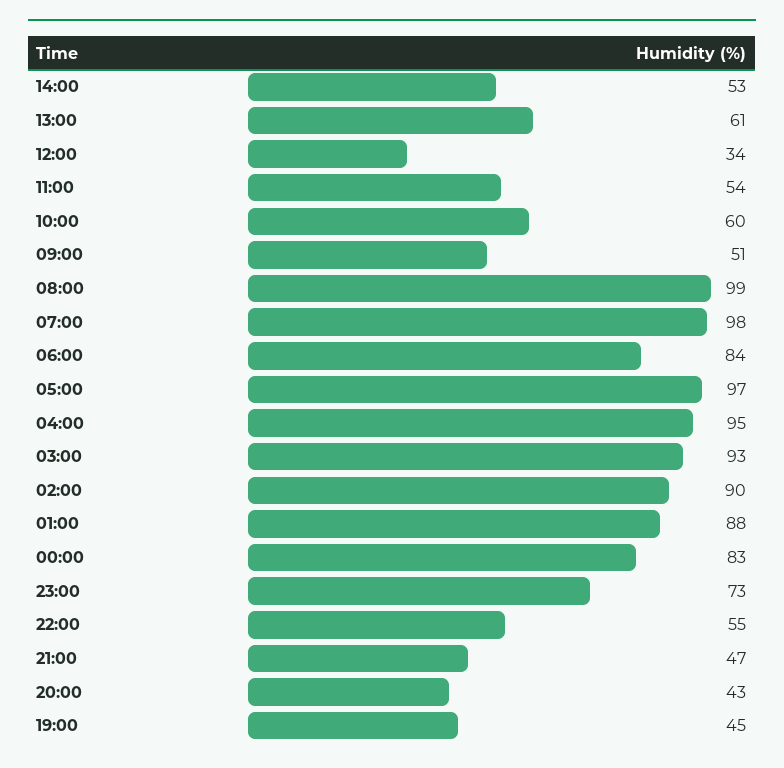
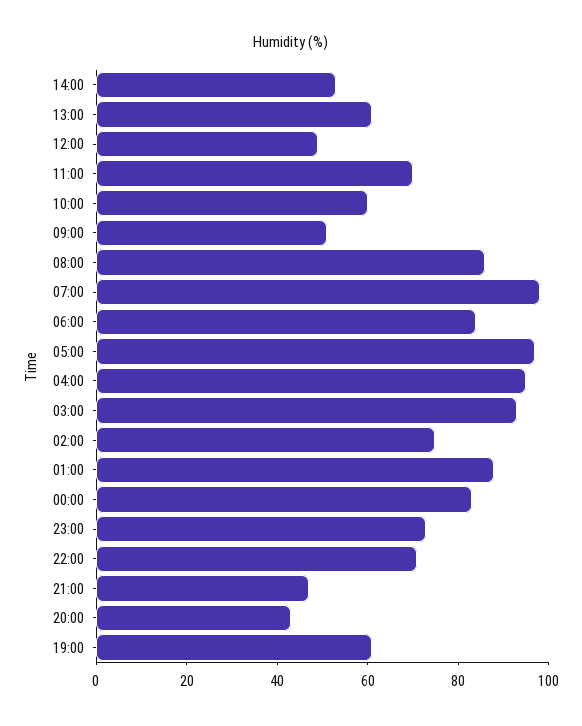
12:00: 34 -> 50
11:00: 54 -> 70
08:00: 99 -> 85
02:00: 90 -> 75
22:00: 55 -> 70
19:00: 45 -> 60

